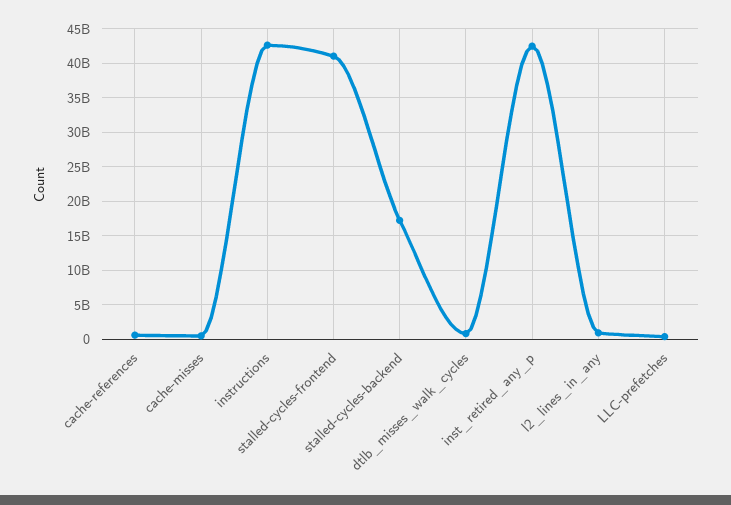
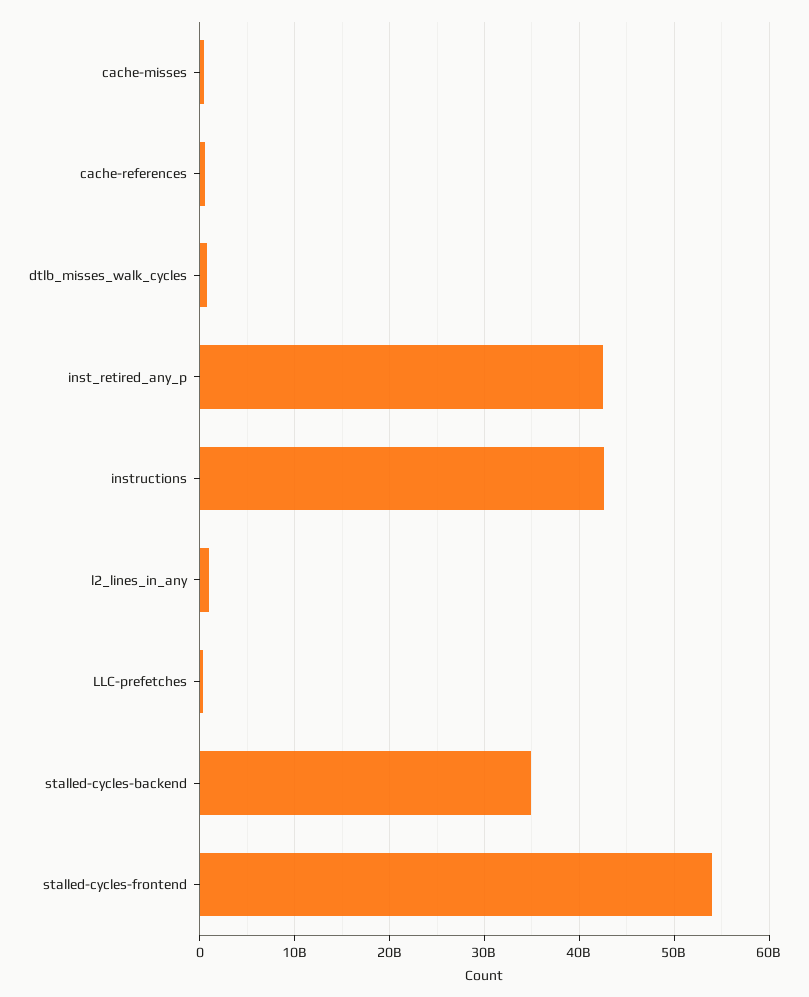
stalled-cycles-frontend: 41000000000 -> 54000000000
stalled-cycles-backend: 17000000000 -> 35000000000

